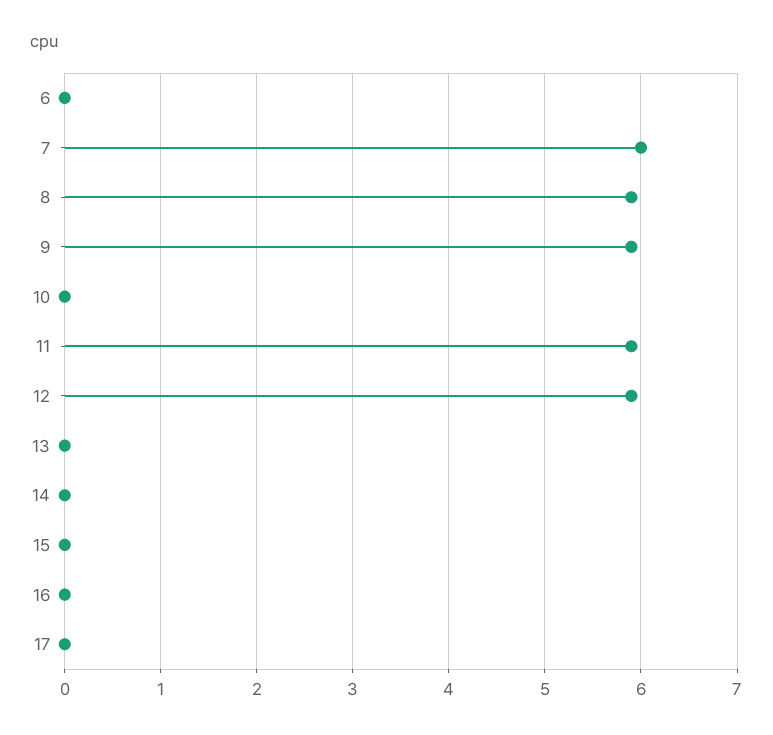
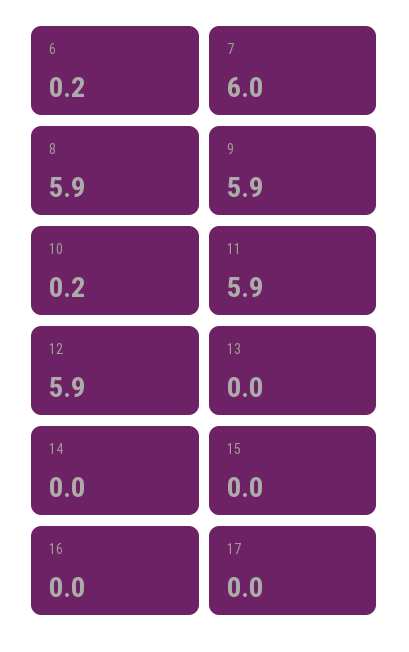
6: 0 -> 0.2
10: 0 -> 0.2

